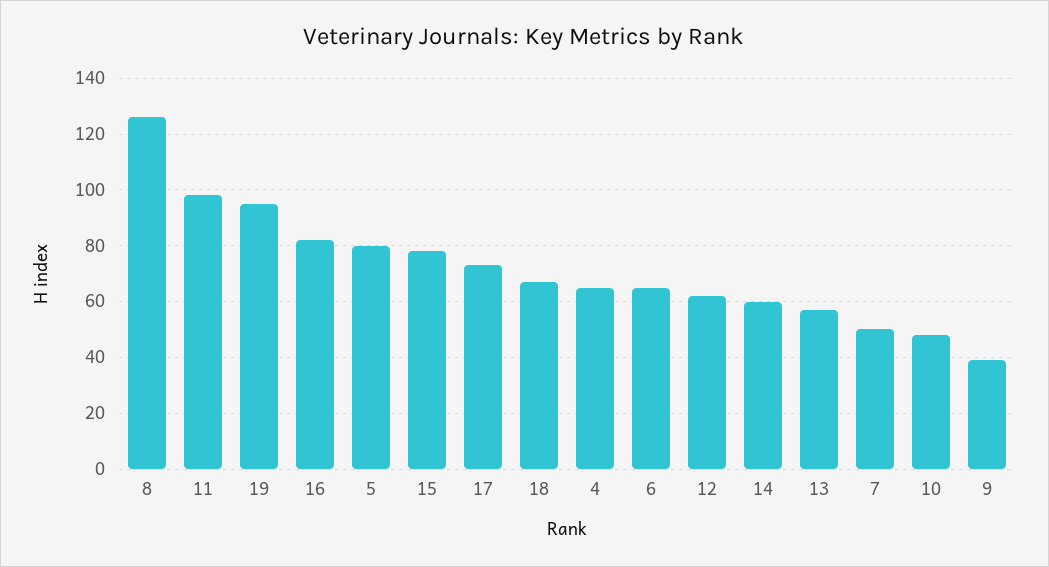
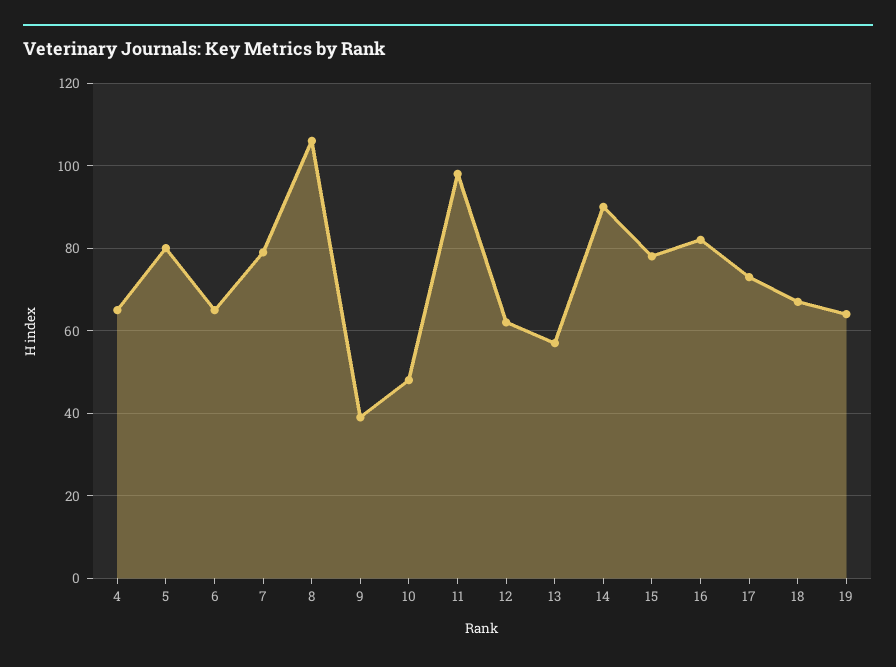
8: 125 -> 105
19: 95 -> 65
14: 60 -> 90
7: 50 -> 80

